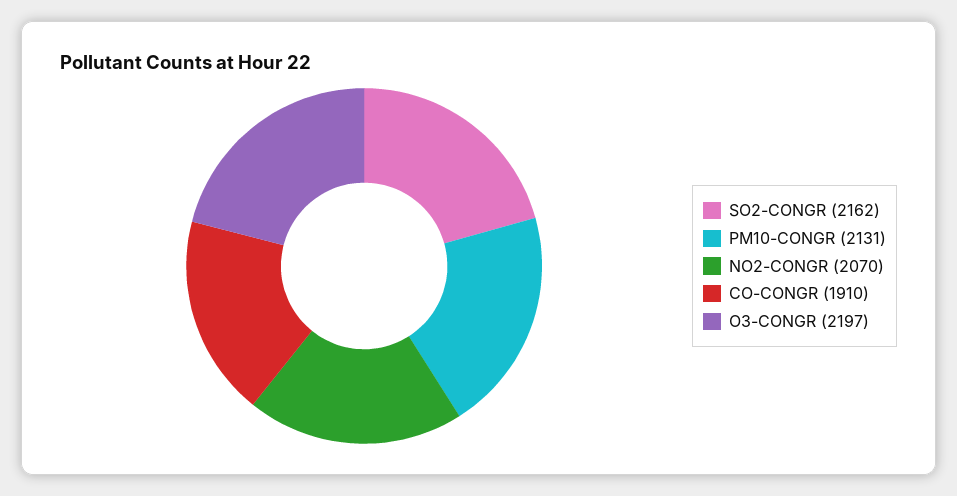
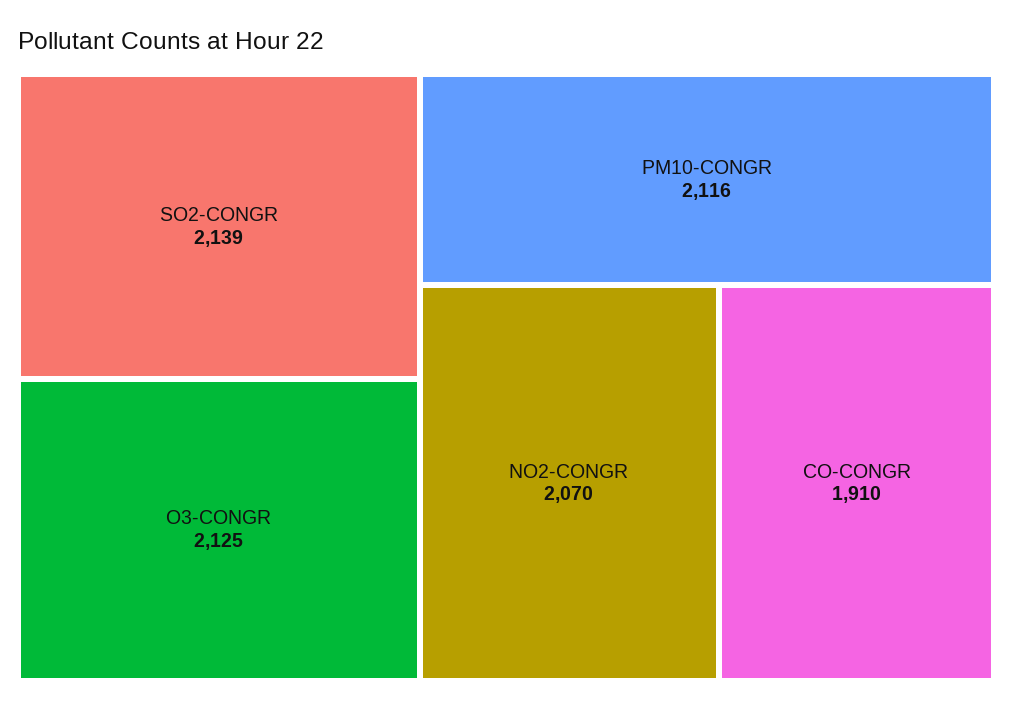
SO2-CONGR: 2162 -> 2139
PM10-CONGR: 2131 -> 2116
O3-CONGR: 2197 -> 2125

